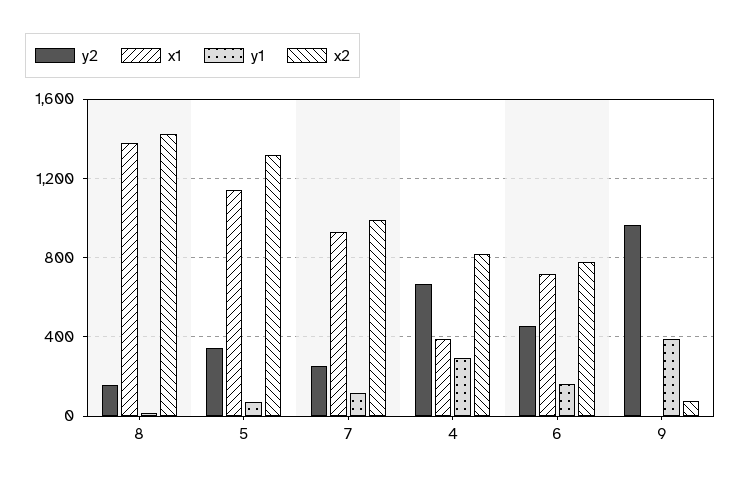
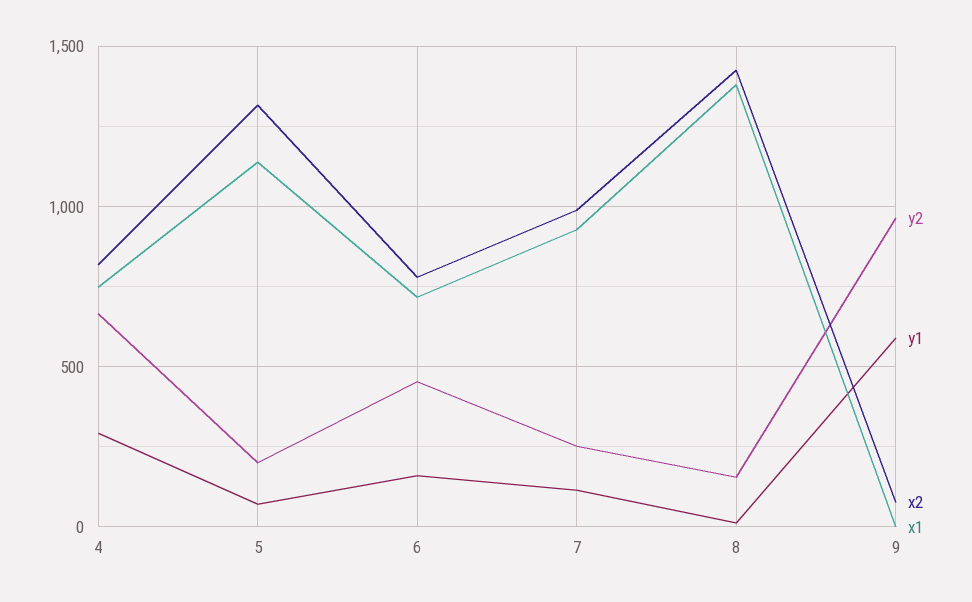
y2, 5: 350 -> 200
x1, 4: 400 -> 750
y1, 9: 400 -> 600

